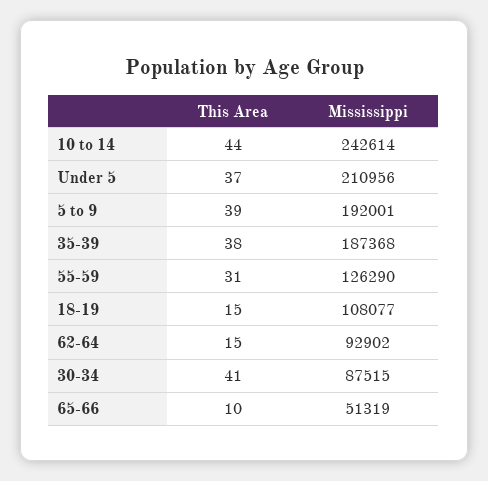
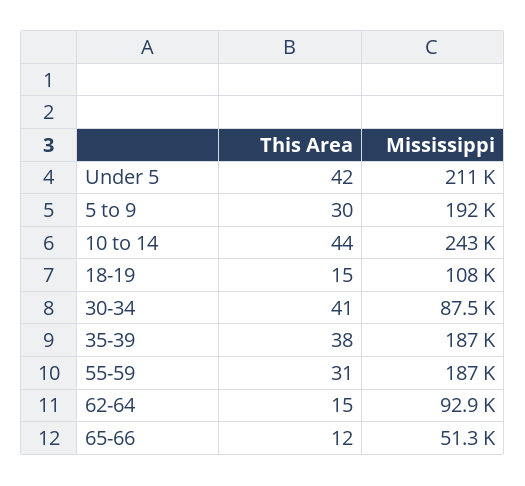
This Area, Under 5: 37 -> 42
This Area, 5 to 9: 39 -> 30
Mississippi, 55-59: 126290 -> 187000
This Area, 65-66: 10 -> 12

